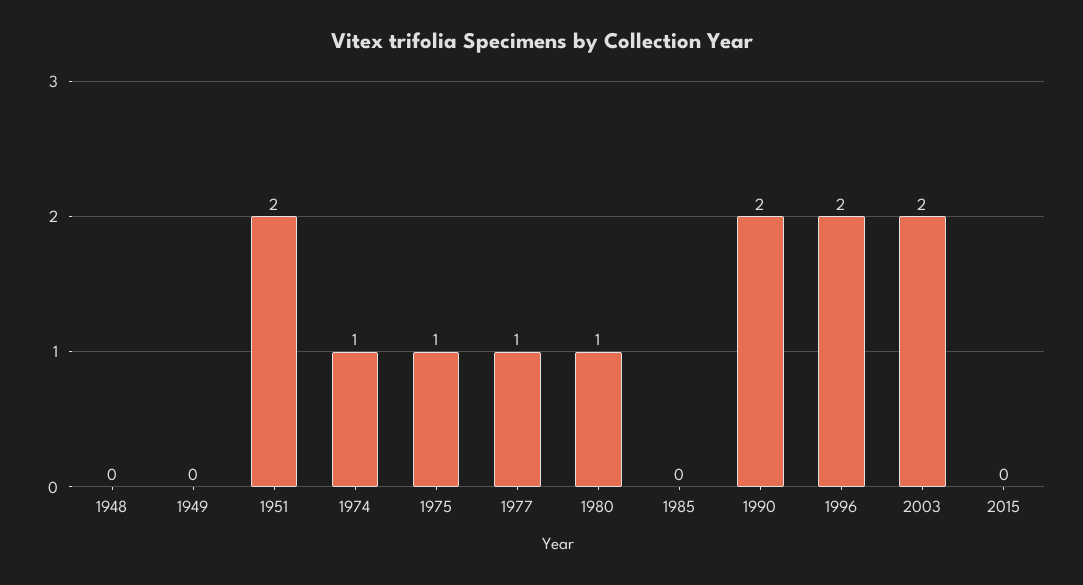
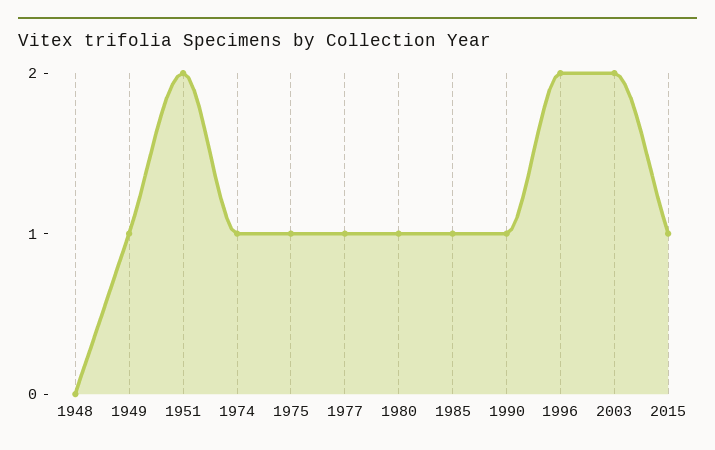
1949: 0 -> 1
1985: 0 -> 1
1990: 2 -> 1
2015: 0 -> 1

